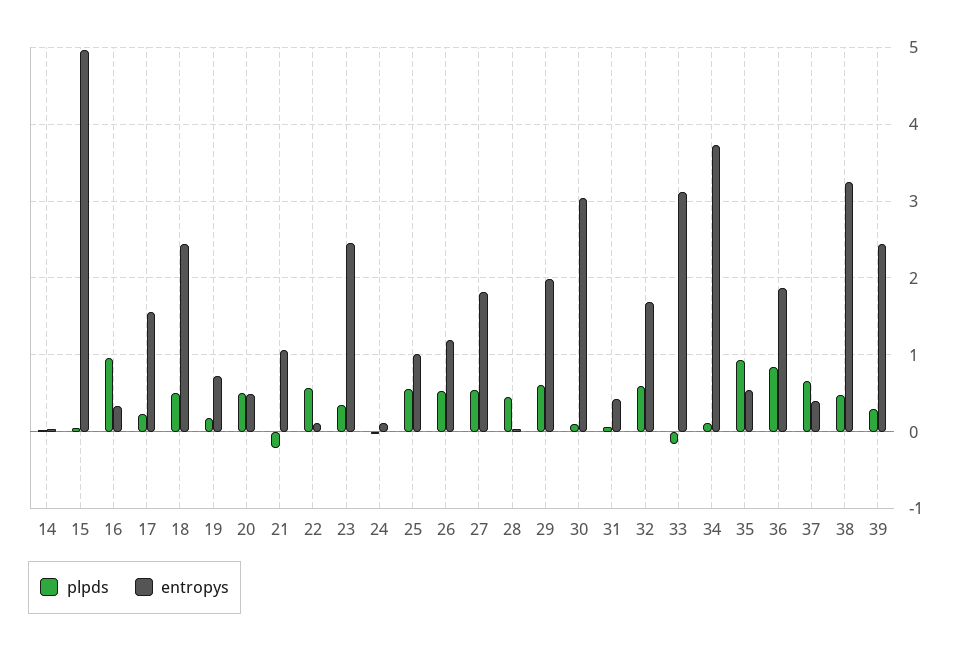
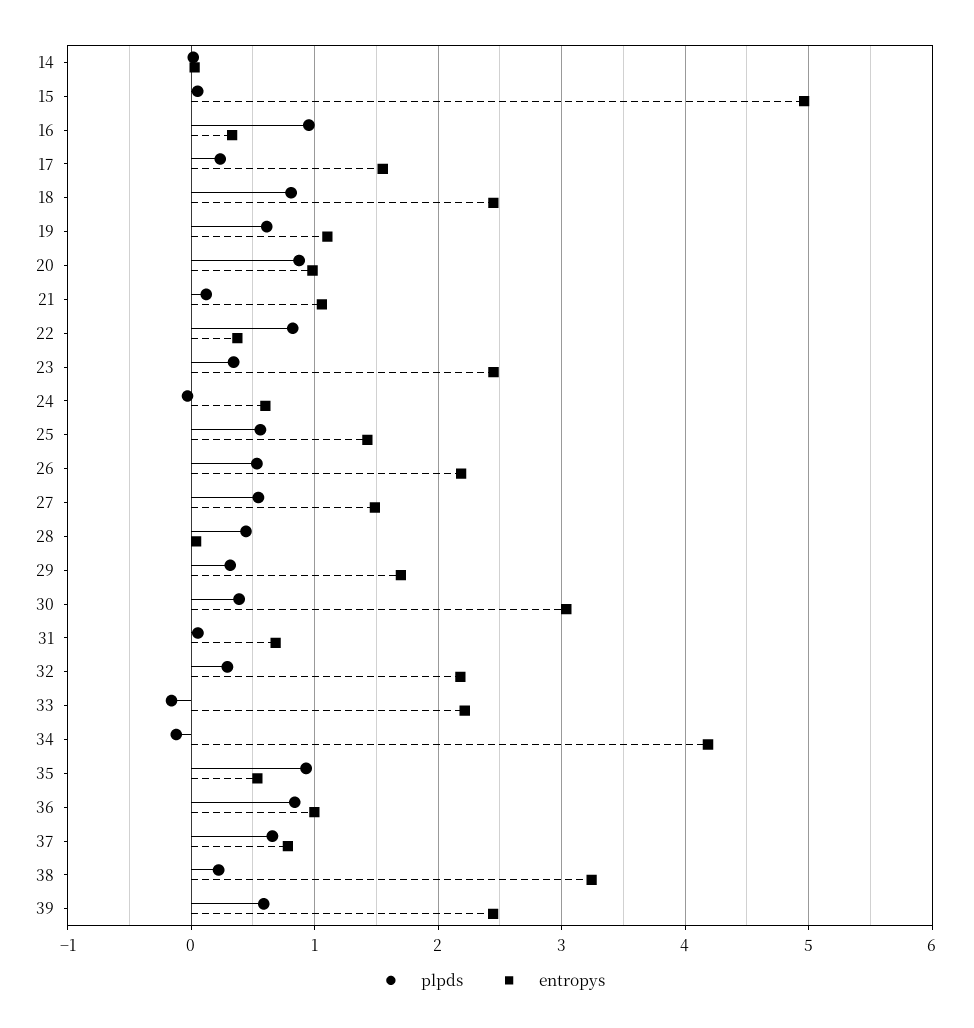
plpds, 18: 0.5 -> 0.8
plpds, 19: 0.2 -> 0.6
entropys, 19: 0.7 -> 1.1
plpds, 20: 0.5 -> 0.9
entropys, 20: 0.5 -> 1
plpds, 21: -0.2 -> 0.1
plpds, 22: 0.6 -> 0.8
entropys, 22: 0.1 -> 0.4
entropys, 24: 0.1 -> 0.6
entropys, 25: 1 -> 1.4
entropys, 26: 1.2 -> 2.2
entropys, 27: 1.8 -> 1.5
plpds, 29: 0.6 -> 0.3
entropys, 29: 2 -> 1.7
plpds, 30: 0.1 -> 0.4
entropys, 31: 0.4 -> 0.7
plpds, 32: 0.6 -> 0.3
entropys, 32: 1.7 -> 2.2
entropys, 33: 3.1 -> 2.2
plpds, 34: 0.1 -> -0.1
entropys, 34: 3.7 -> 4.2
entropys, 36: 1.9 -> 1
entropys, 37: 0.4 -> 0.8
plpds, 38: 0.5 -> 0.2
plpds, 39: 0.3 -> 0.6

